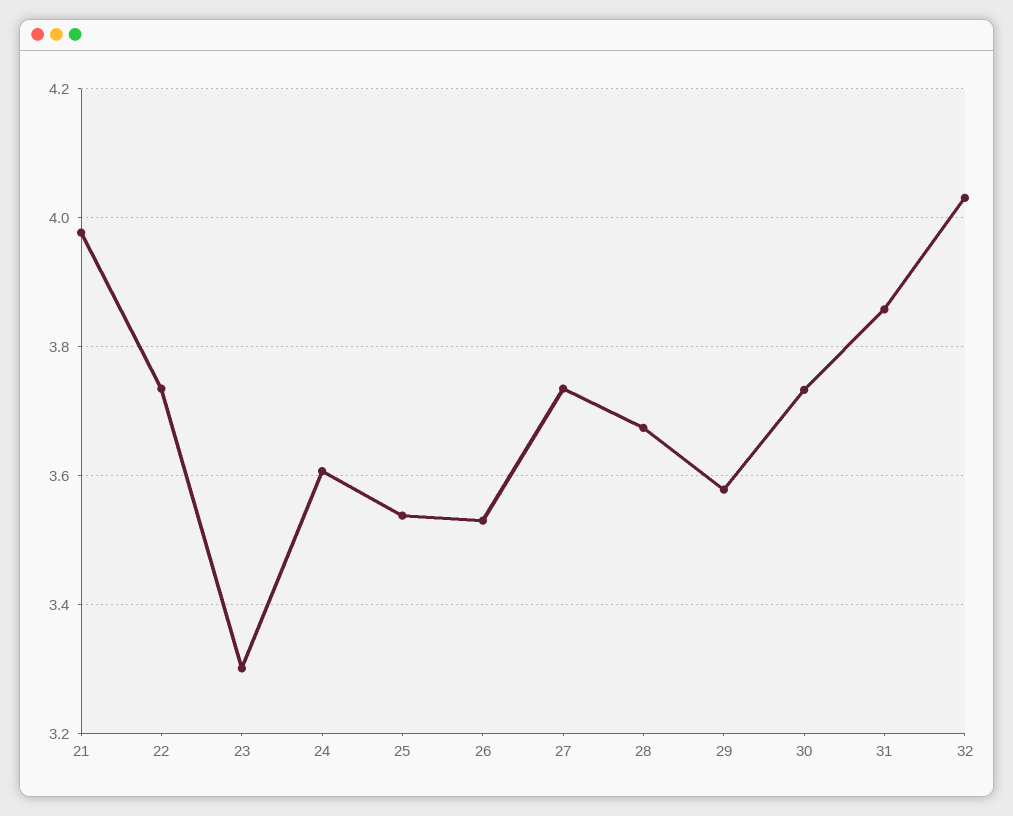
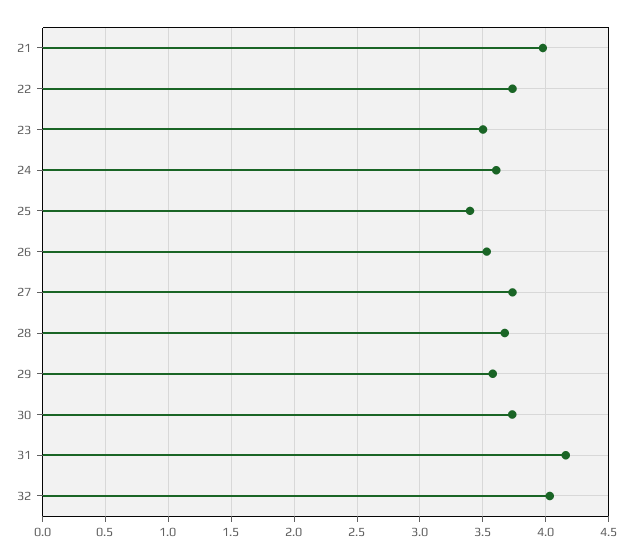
23: 3.3 -> 3.5
25: 3.54 -> 3.4
31: 3.86 -> 4.15

